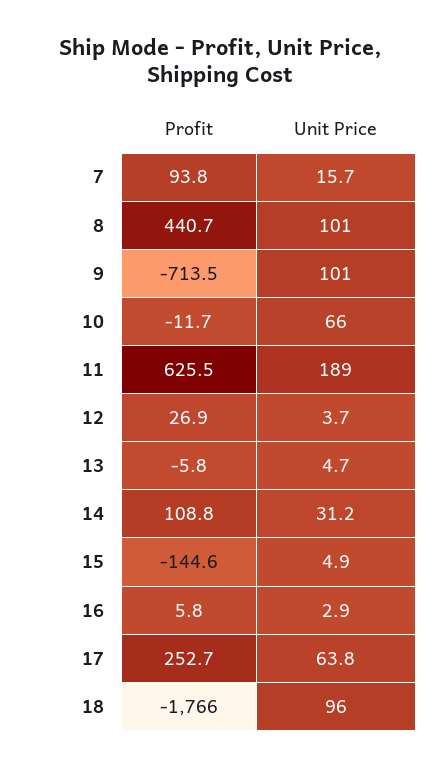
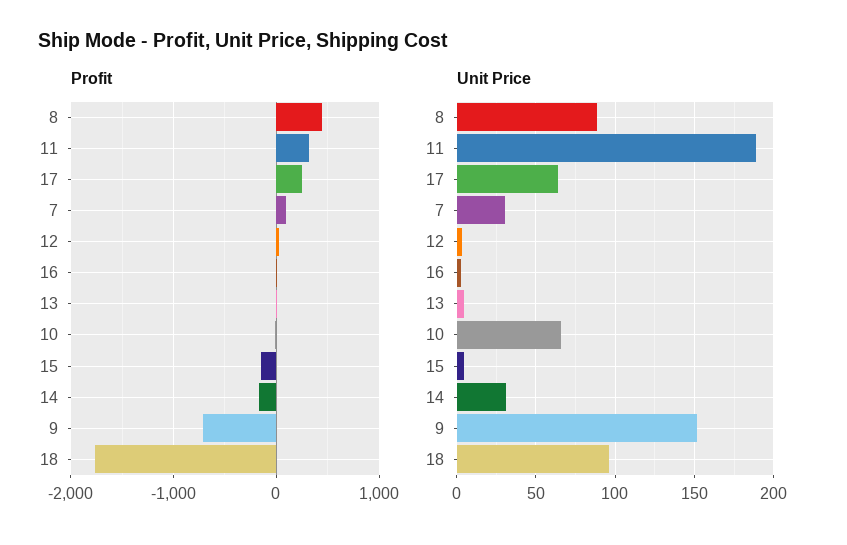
Unit Price, 7: 15.7 -> 30
Unit Price, 8: 101 -> 90
Unit Price, 9: 101 -> 150
Profit, 11: 625.5 -> 300
Profit, 14: 108.8 -> -200

